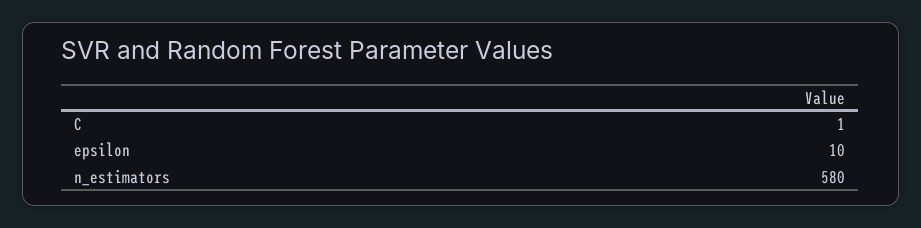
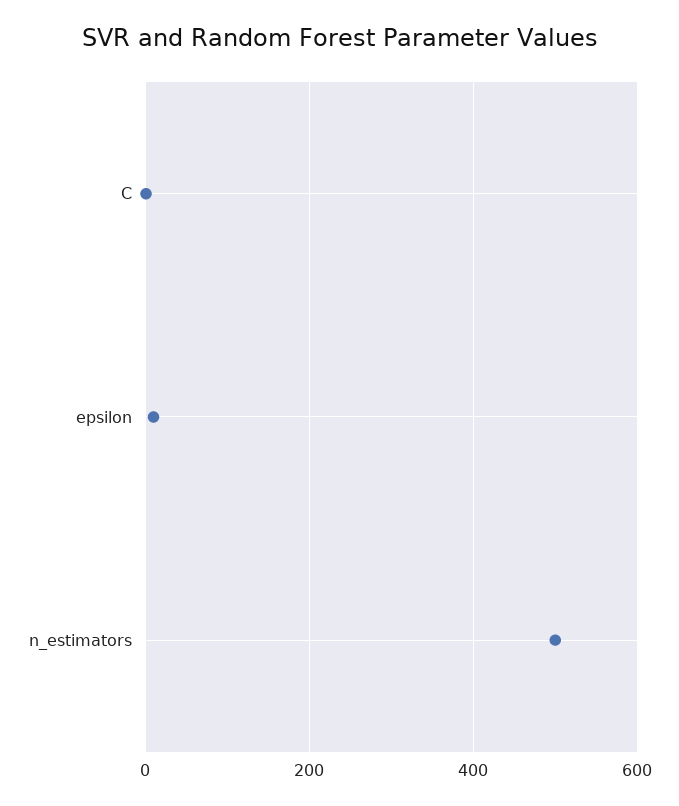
n_estimators: 580 -> 500

